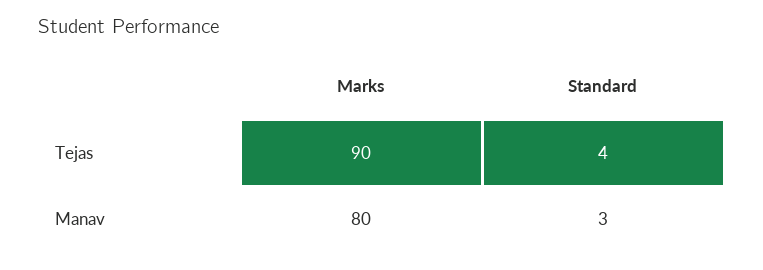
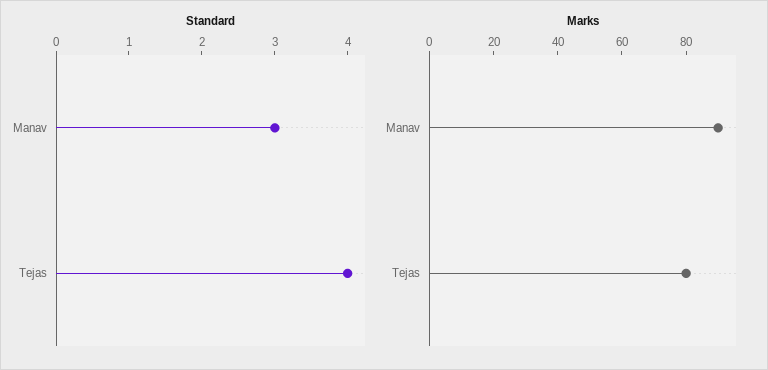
Marks, Tejas: 90 -> 80
Marks, Manav: 80 -> 90

